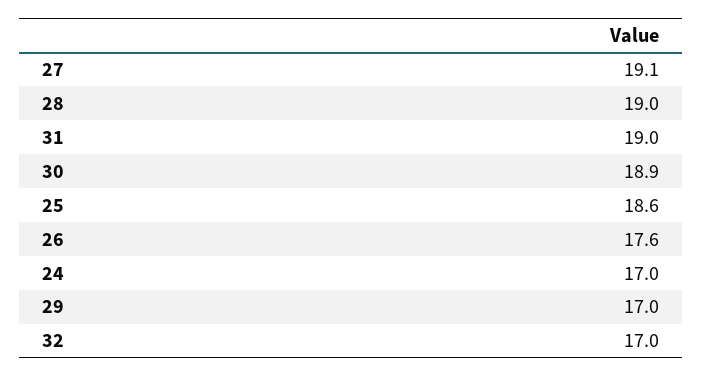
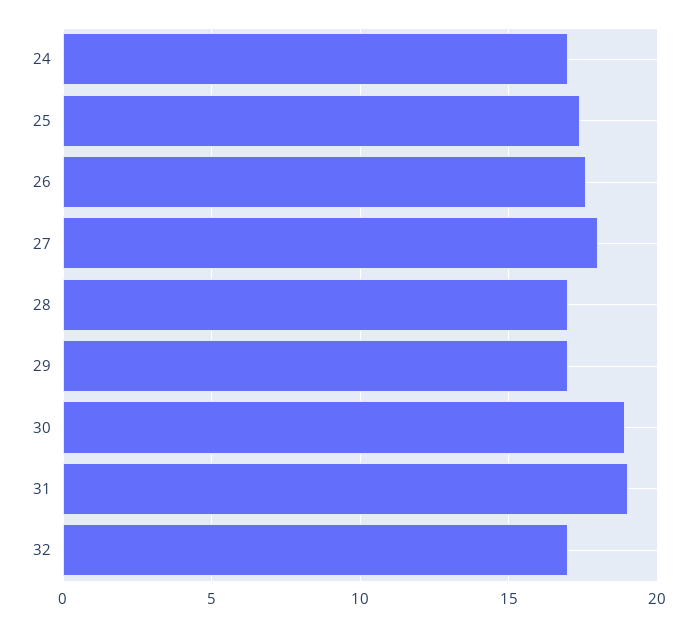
27: 19.1 -> 18
28: 19 -> 17
25: 18.6 -> 17.5

